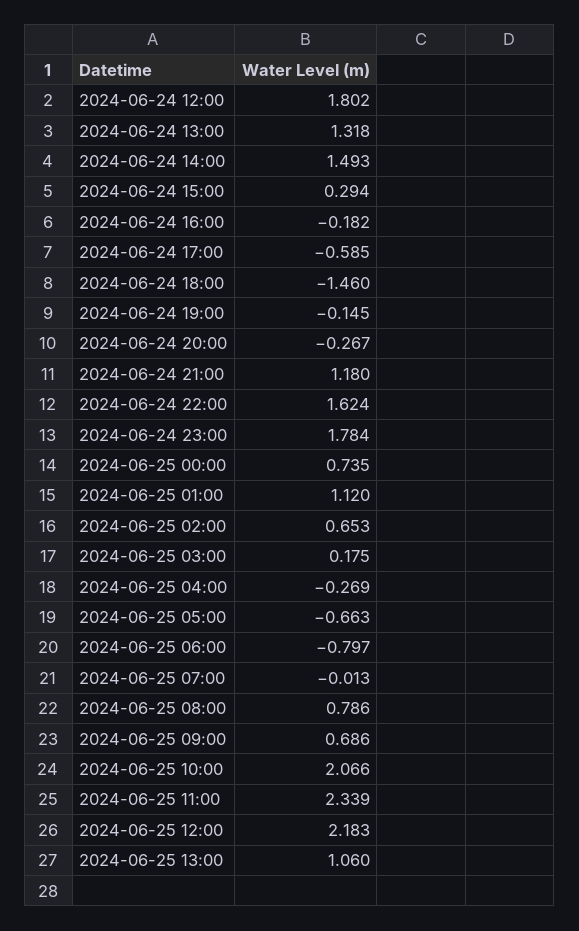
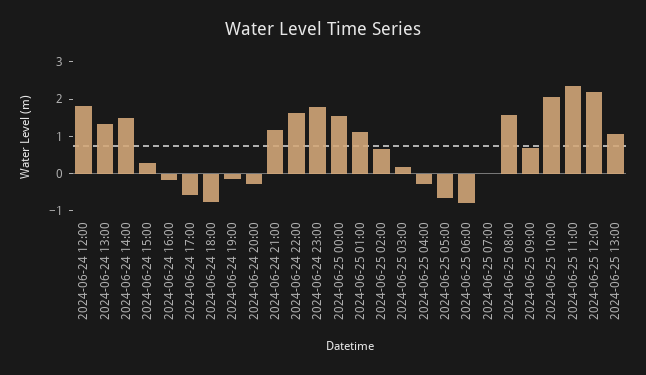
2024-06-24 18:00: -1.46 -> -0.75
2024-06-25 00:00: 0.735 -> 1.5
2024-06-25 08:00: 0.786 -> 1.5

